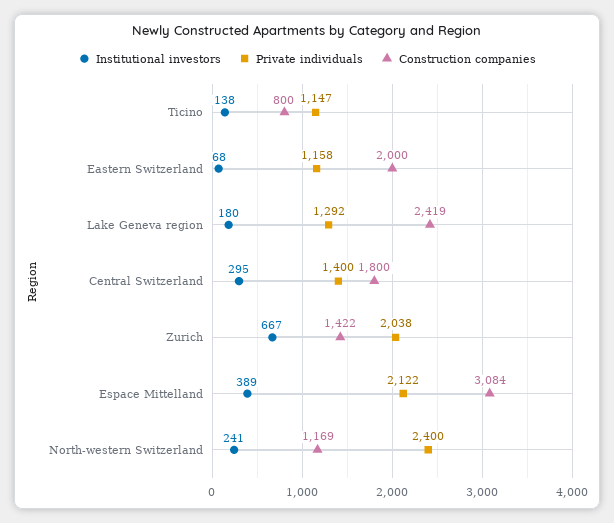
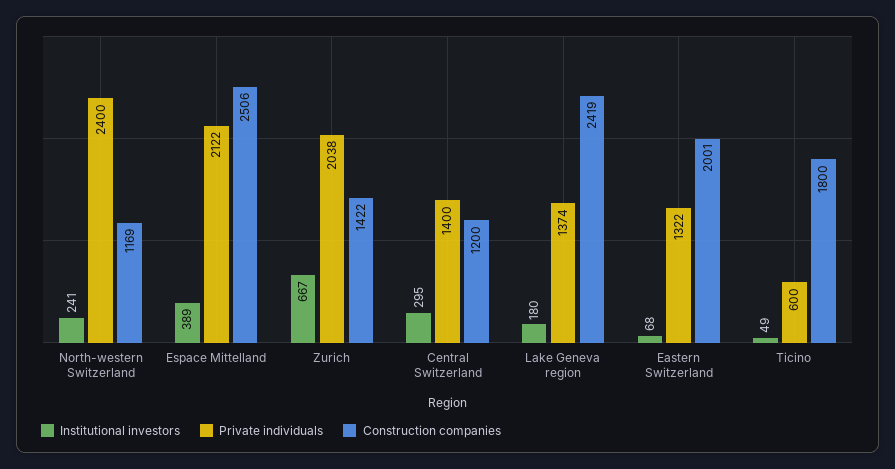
Institutional investors, Ticino: 138 -> 49
Private individuals, Ticino: 1147 -> 600
Construction companies, Ticino: 800 -> 1800
Private individuals, Eastern Switzerland: 1158 -> 1322
Construction companies, Eastern Switzerland: 2000 -> 2001
Private individuals, Lake Geneva region: 1292 -> 1374
Construction companies, Central Switzerland: 1800 -> 1200
Construction companies, Espace Mittelland: 3084 -> 2506

